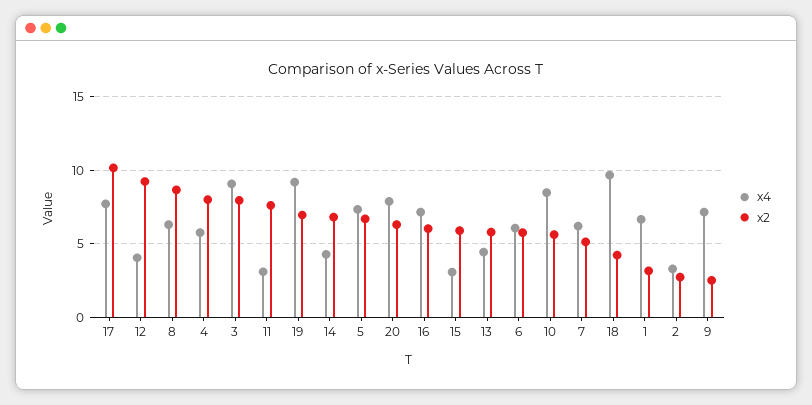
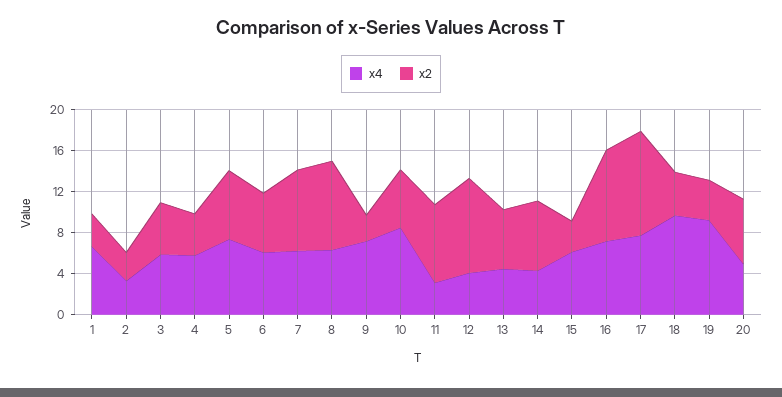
x2, 4: 8 -> 4
x4, 3: 9 -> 6
x2, 3: 8 -> 5
x2, 19: 7 -> 4
x4, 20: 8 -> 5
x2, 16: 6 -> 9
x4, 15: 3 -> 6
x2, 15: 6 -> 3
x2, 7: 5 -> 8

